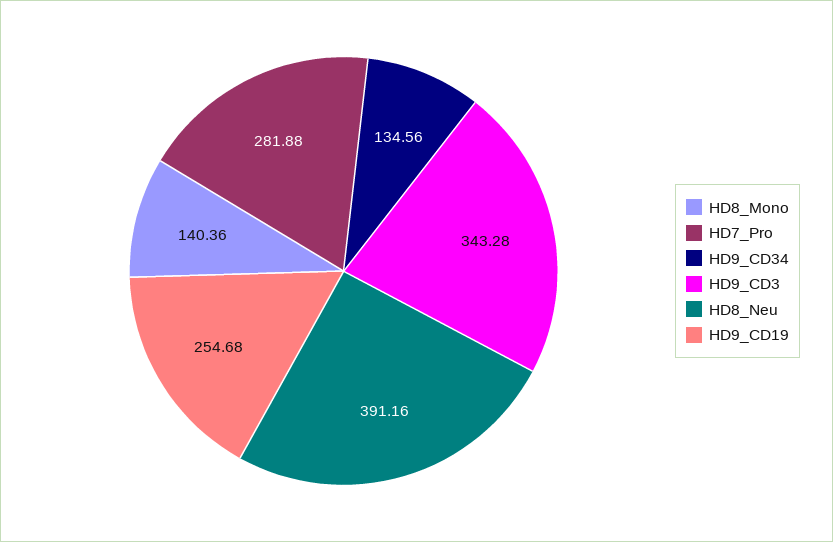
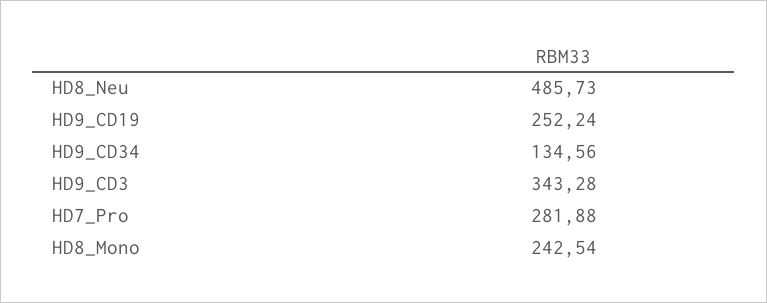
HD8_Mono: 140.36 -> 242.54
HD8_Neu: 391.16 -> 485.73
HD9_CD19: 254.68 -> 252.24

